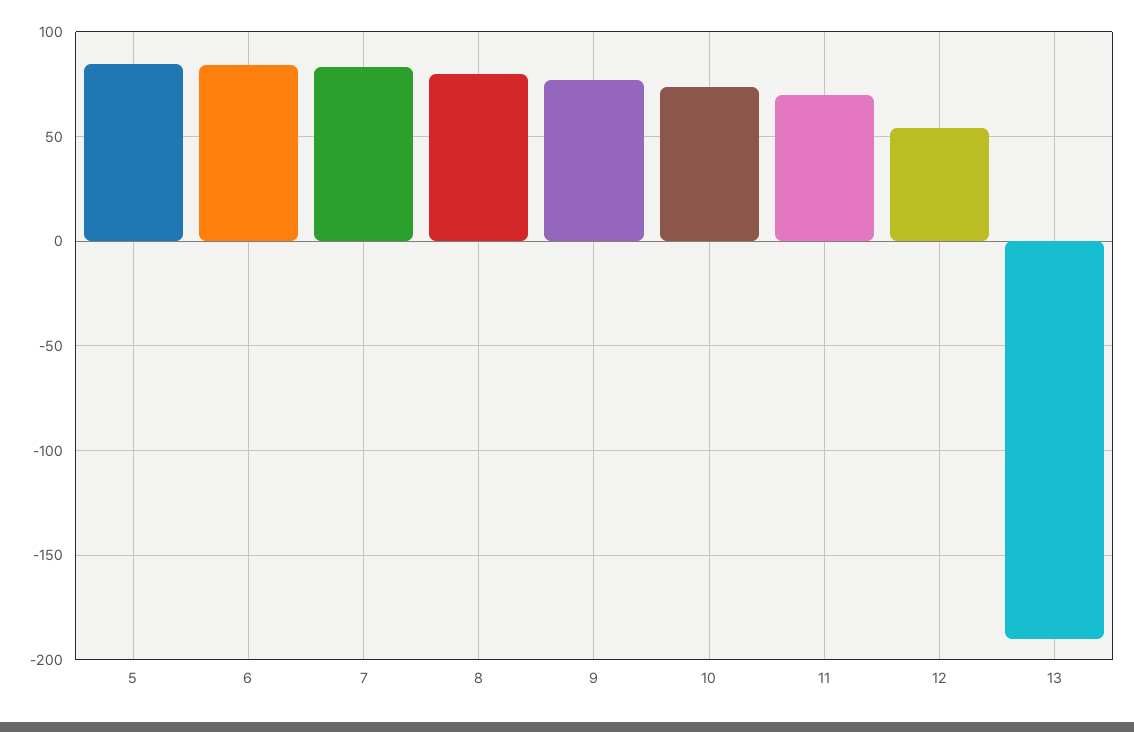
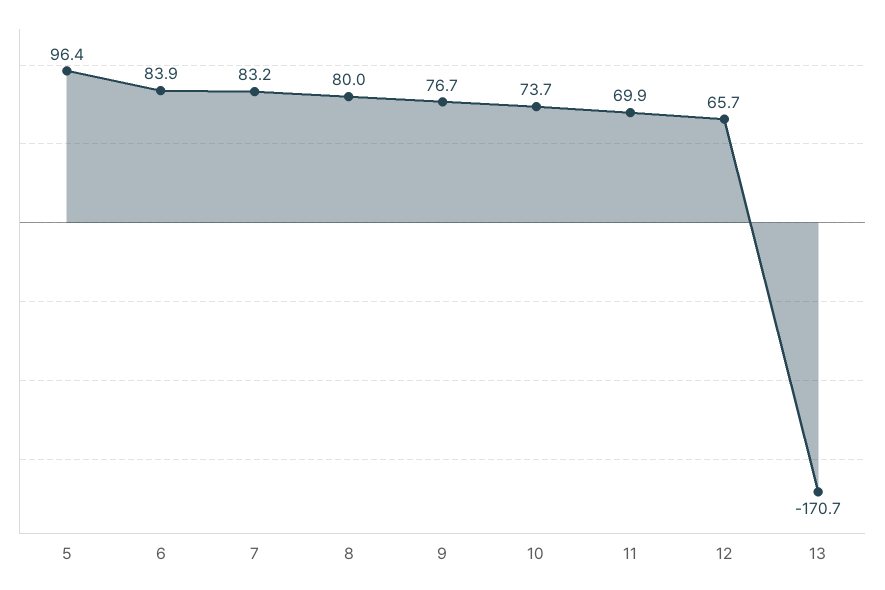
5: 85 -> 96.4
12: 55 -> 65.7
13: -190 -> -170.7

